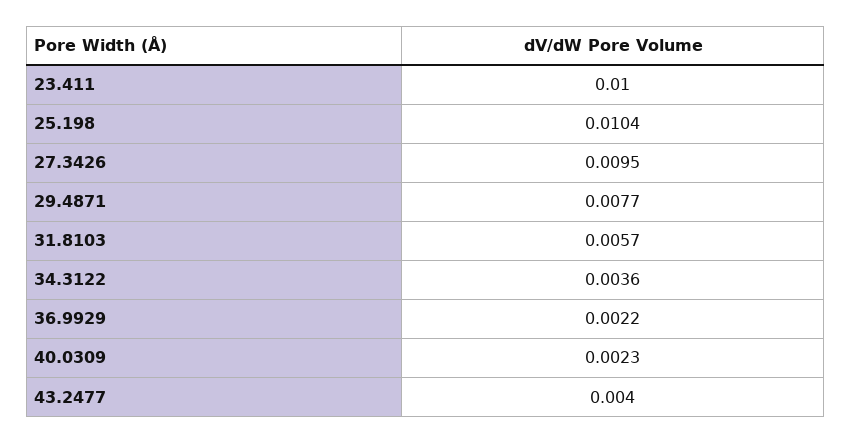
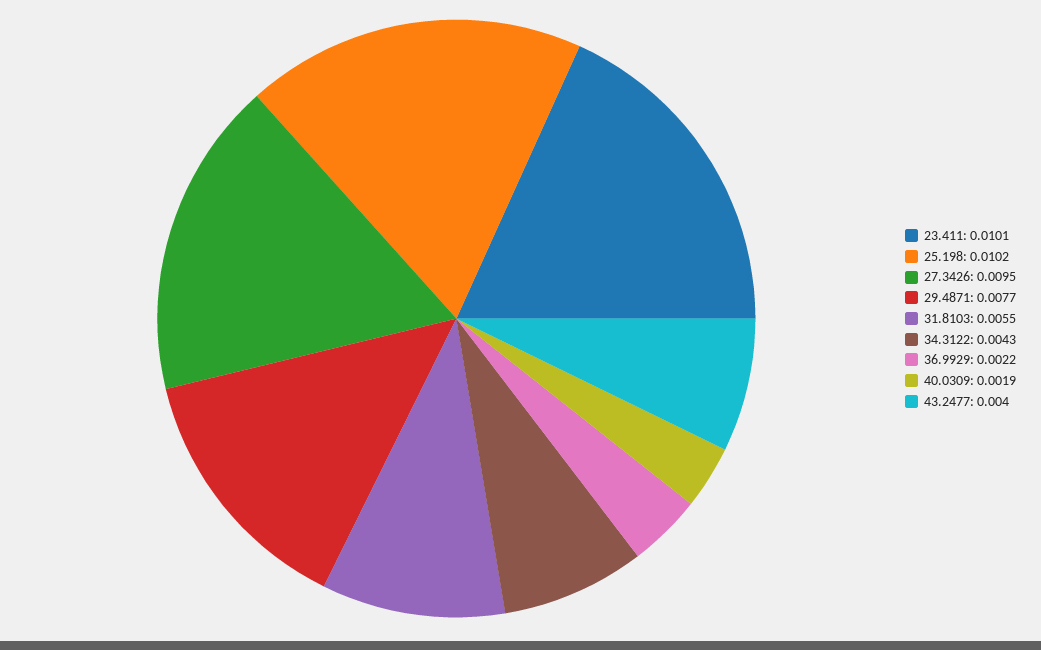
23.411: 0.01 -> 0.0101
25.198: 0.0104 -> 0.0102
31.8103: 0.0057 -> 0.0055
34.3122: 0.0036 -> 0.0043
40.0309: 0.0023 -> 0.0019

